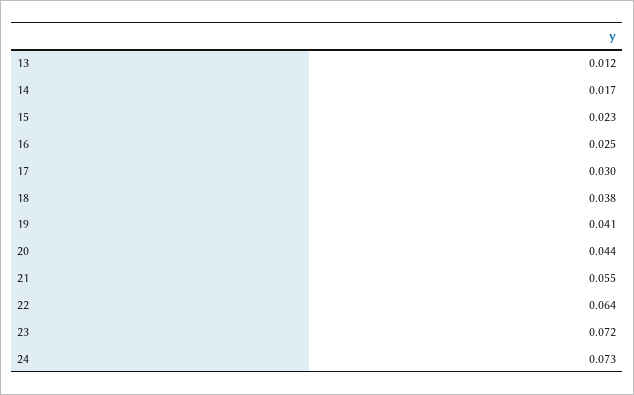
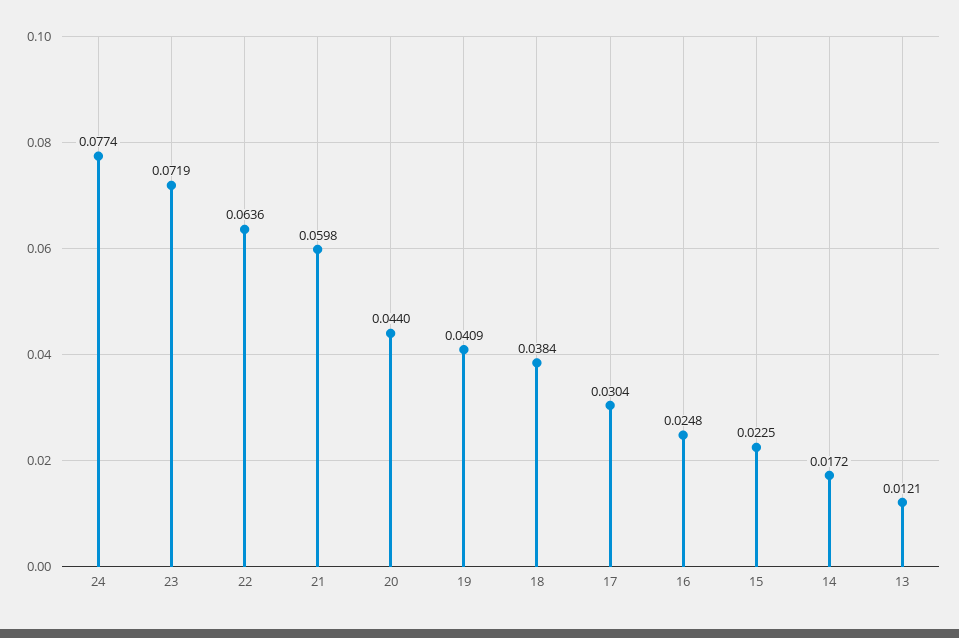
21: 0.055 -> 0.0598
24: 0.073 -> 0.0774

